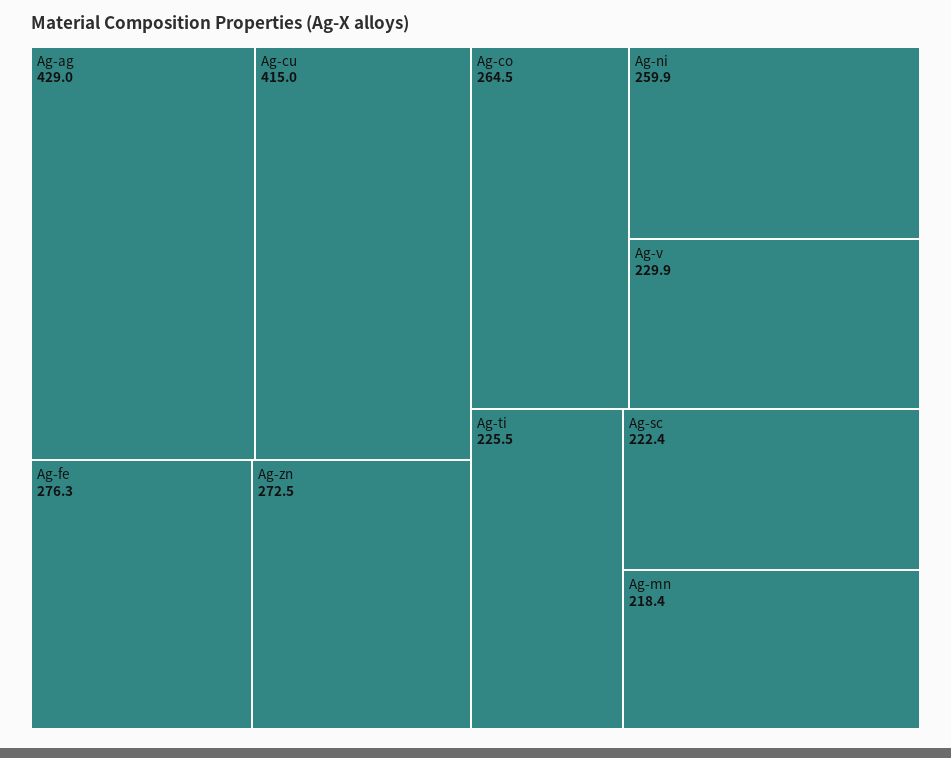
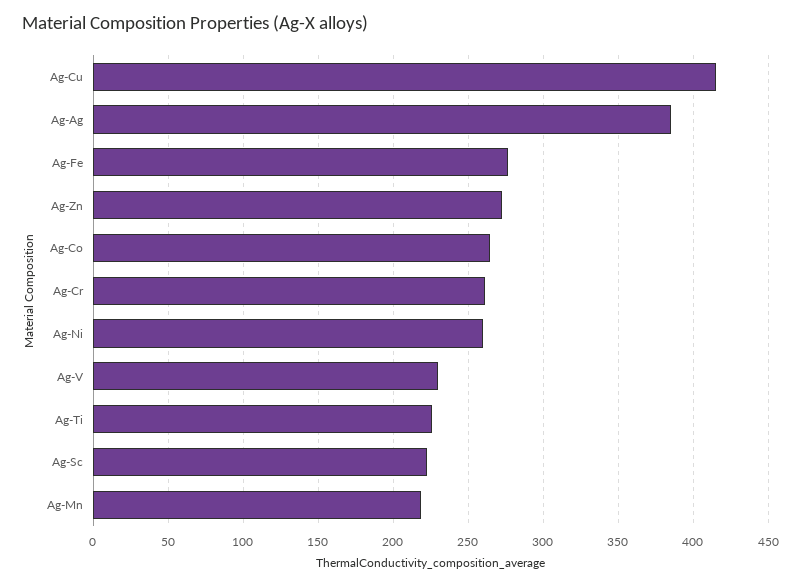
Ag-ag: 429 -> 385
Ag-Cr: none -> 260

